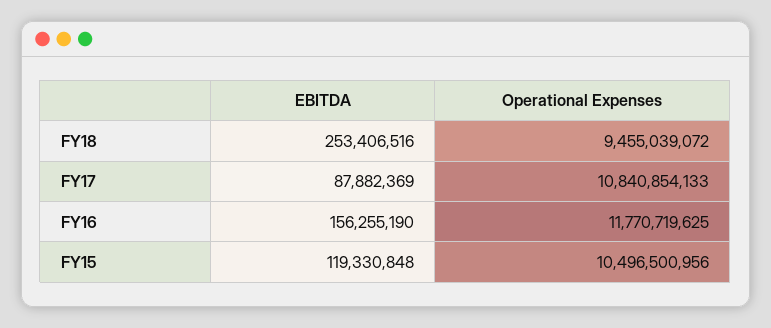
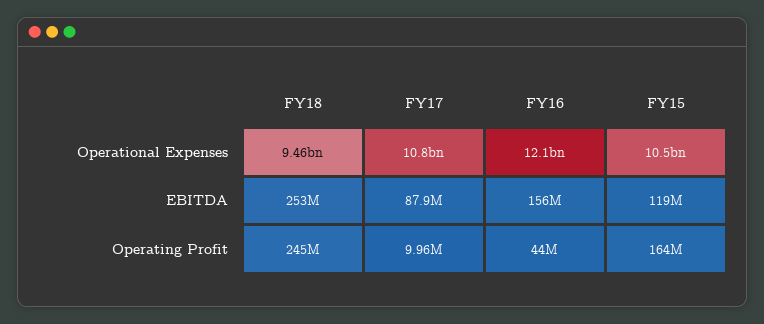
Operational Expenses, FY16: 11770719625 -> 12100000000
Operating Profit, FY18: none -> 245000000
Operating Profit, FY17: none -> 9960000
Operating Profit, FY16: none -> 44000000
Operating Profit, FY15: none -> 164000000

